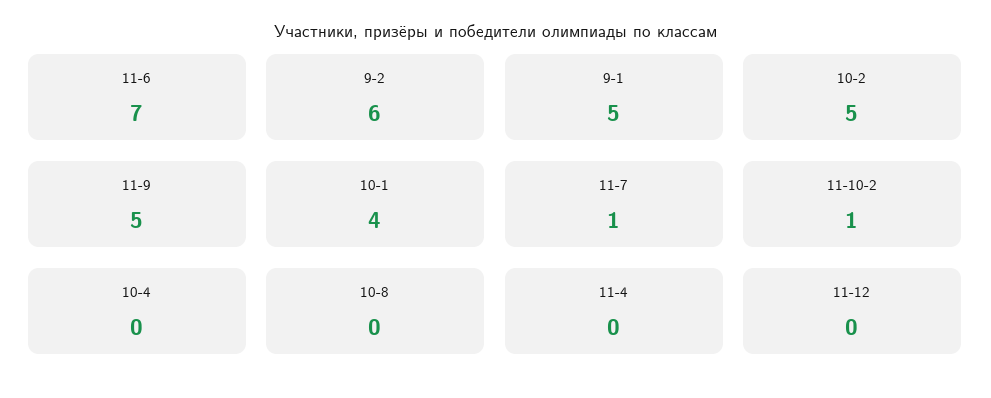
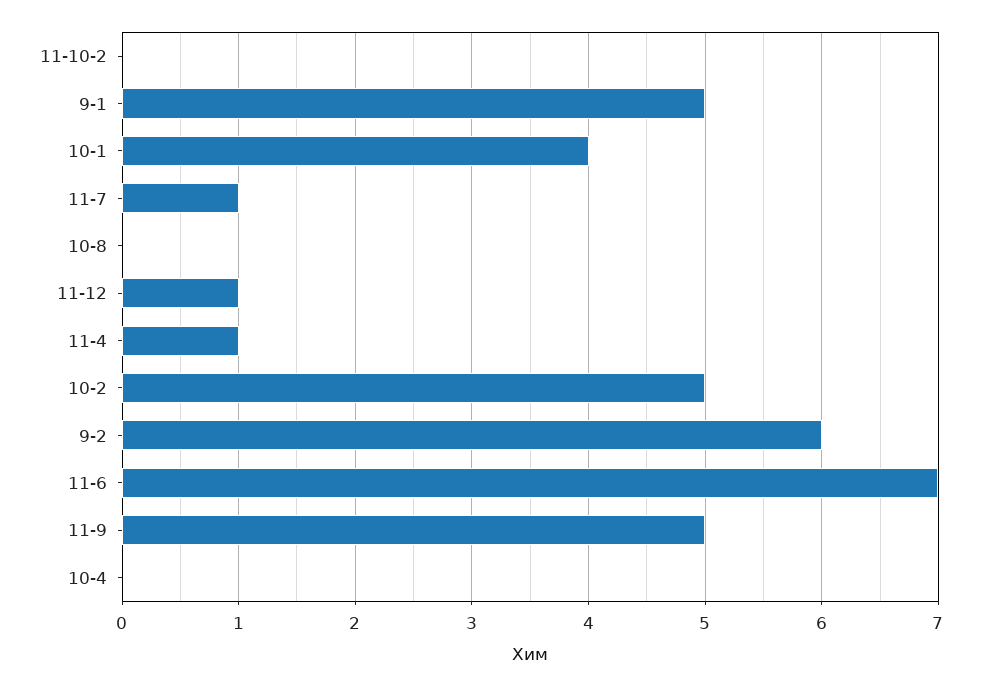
11-10-2: 1 -> 0
11-4: 0 -> 1
11-12: 0 -> 1

